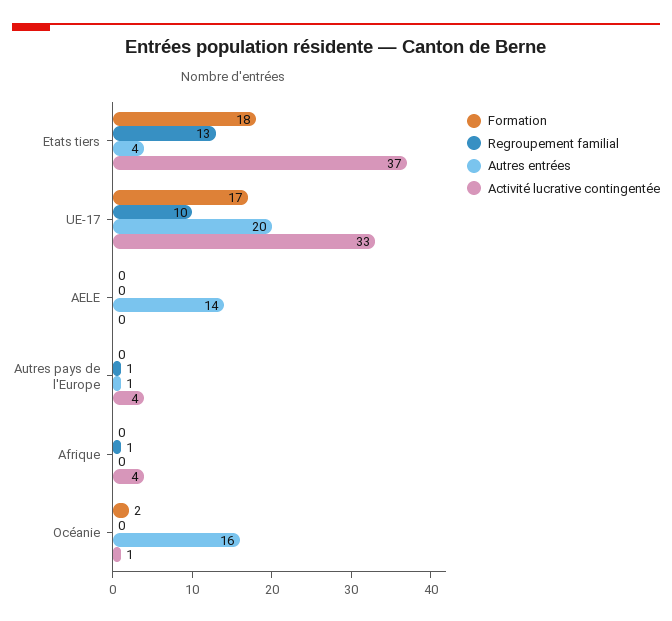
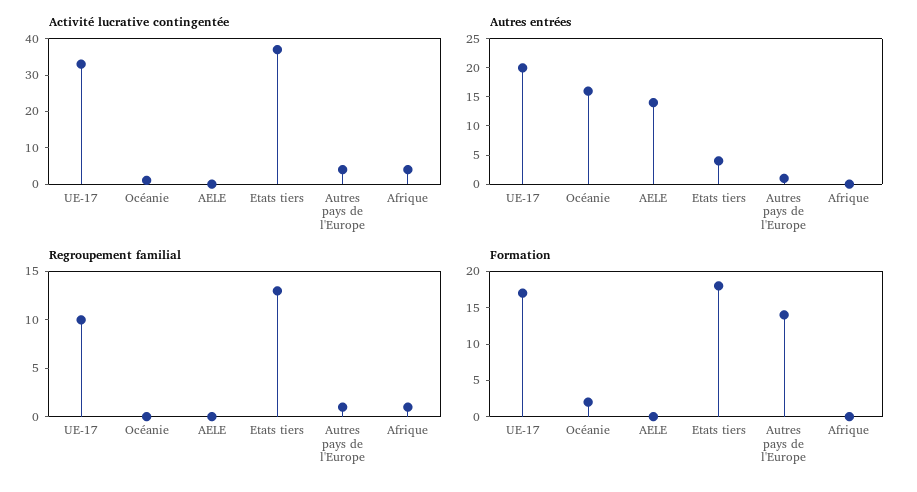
Formation, Autres pays de l'Europe: 0 -> 15

